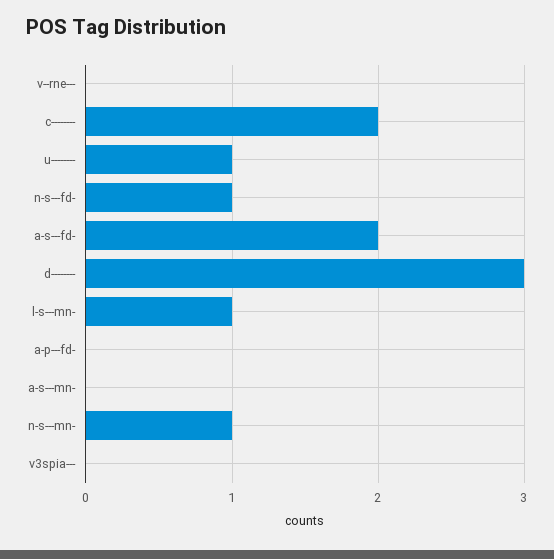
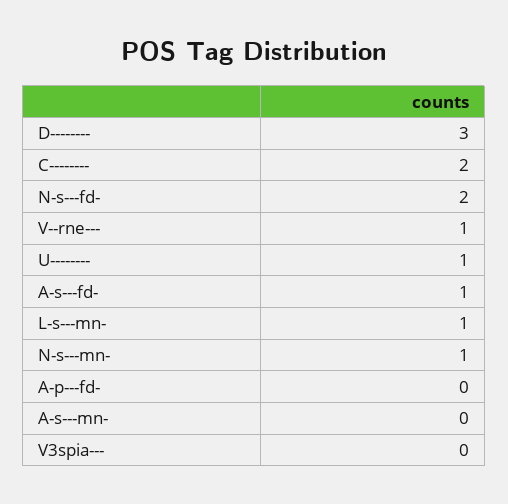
v--rne---: 0 -> 1
n-s---fd-: 1 -> 2
a-s---fd-: 2 -> 1

